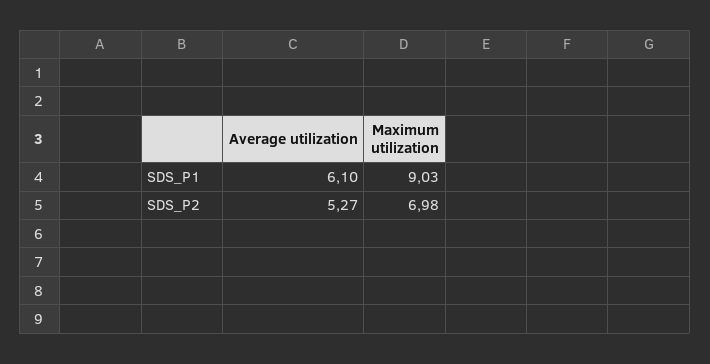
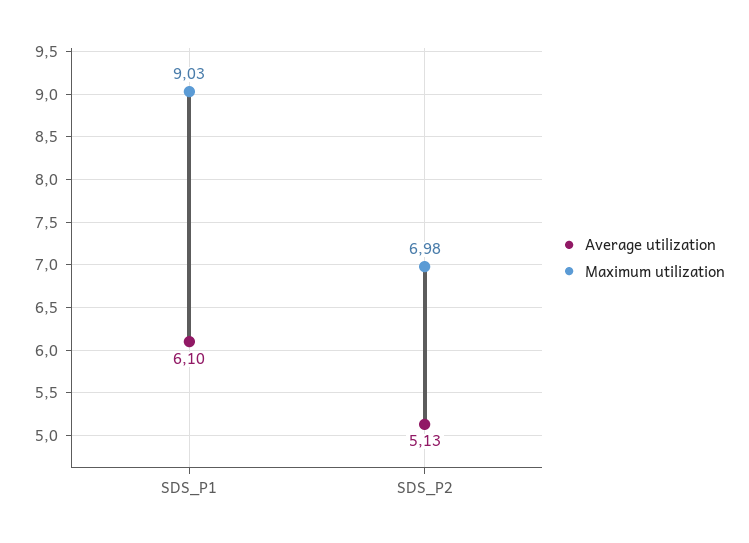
Average utilization, SDS_P2: 5.27 -> 5.13

